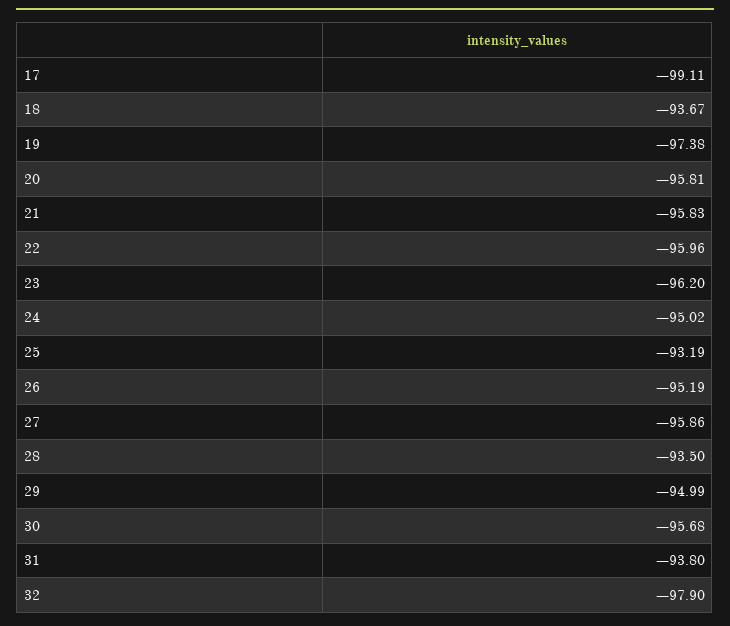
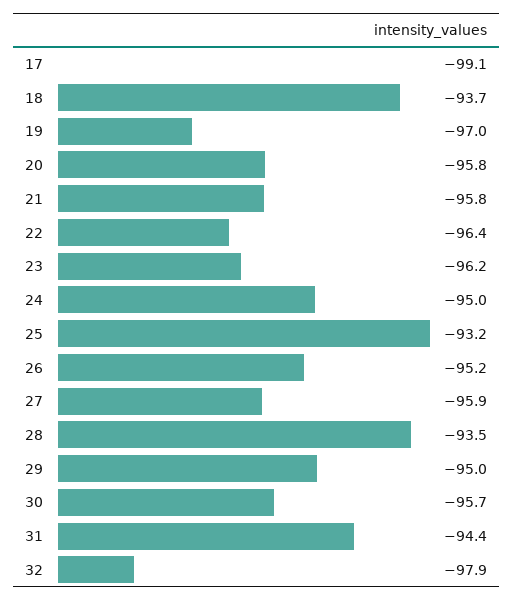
19: -97.38 -> -97
22: -95.96 -> -96.4
31: -93.8 -> -94.4

